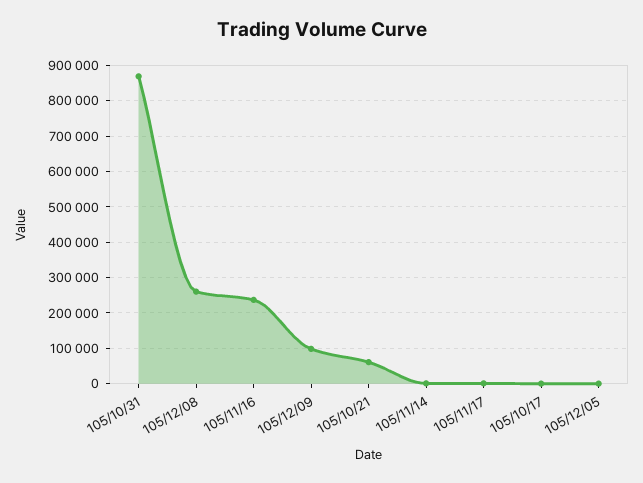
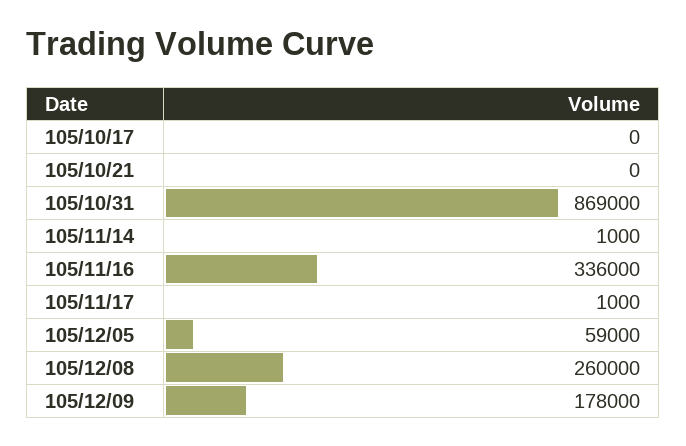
105/11/16: 240000 -> 336000
105/12/09: 100000 -> 178000
105/10/21: 60000 -> 0
105/12/05: 0 -> 59000

